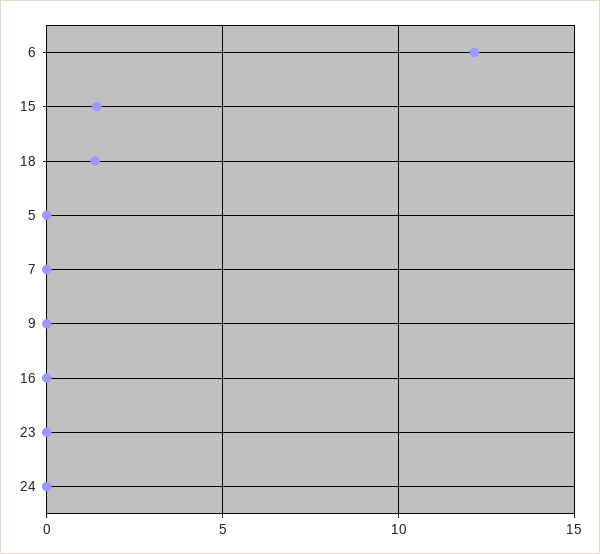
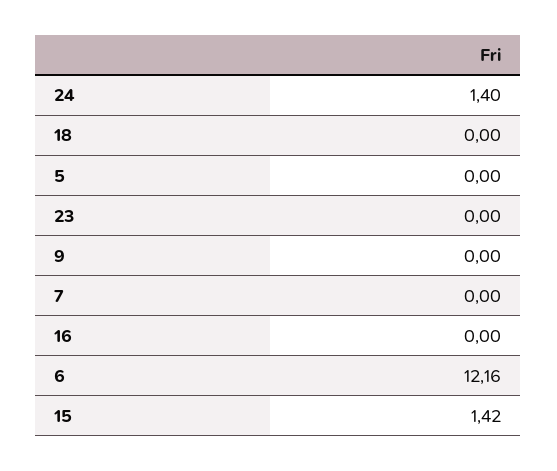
18: 1.5 -> 0
24: 0 -> 1.4

